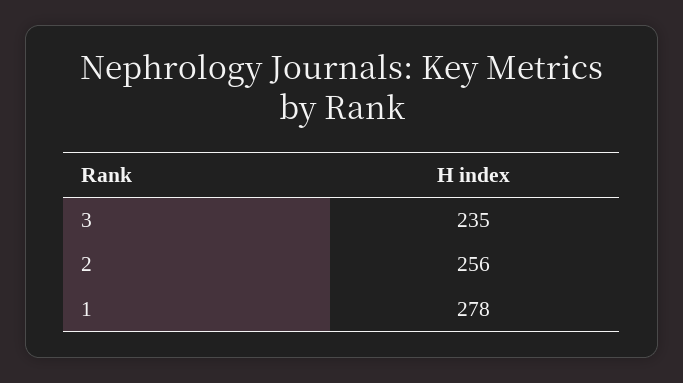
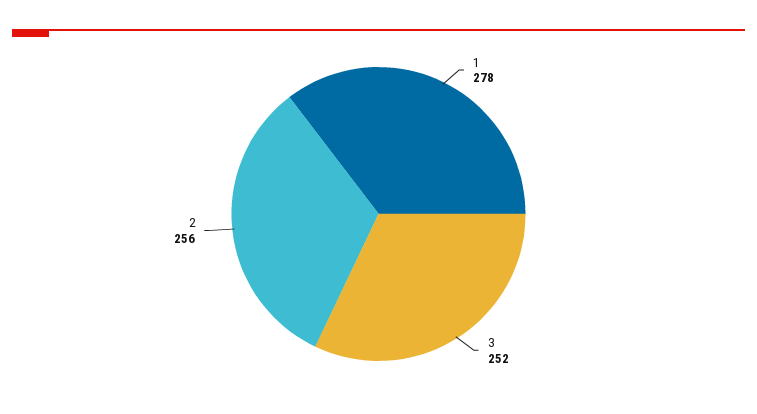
3: 235 -> 252

